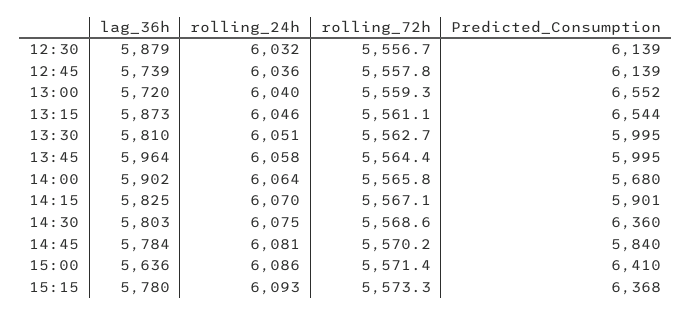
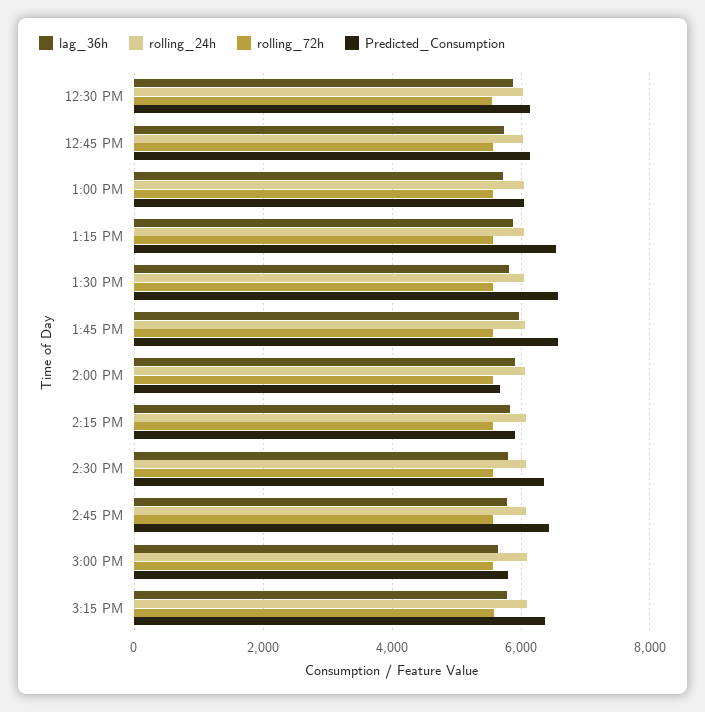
Predicted_Consumption, 13:00: 6552 -> 6000
Predicted_Consumption, 13:30: 5995 -> 6600
Predicted_Consumption, 13:45: 5995 -> 6600
Predicted_Consumption, 14:45: 5840 -> 6400
Predicted_Consumption, 15:00: 6410 -> 5800

